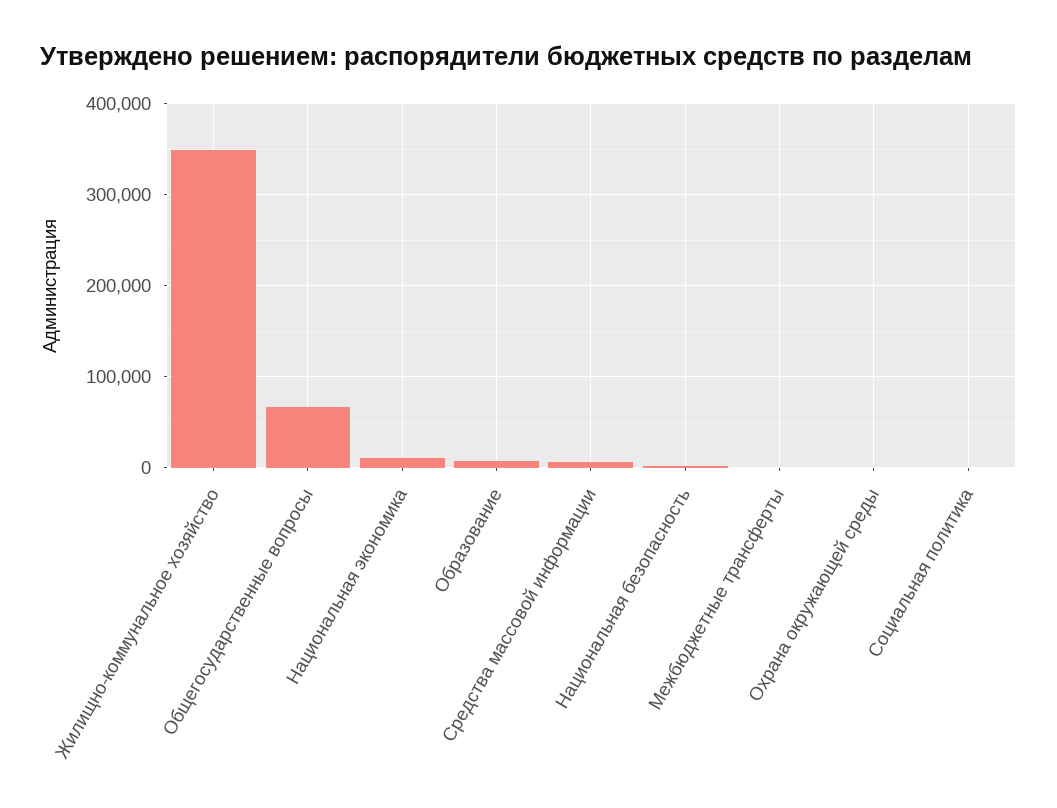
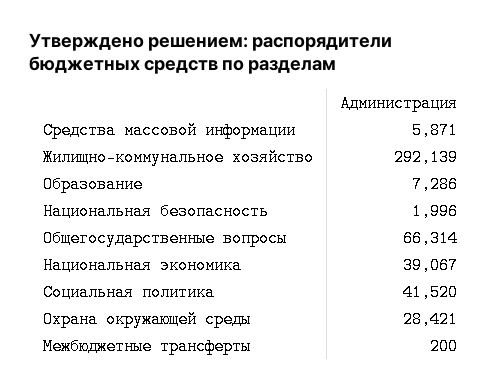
Жилищно-коммунальное хозяйство: 350000 -> 292139
Национальная экономика: 10000 -> 39067
Охрана окружающей среды: 0 -> 28421
Социальная политика: 0 -> 41520

